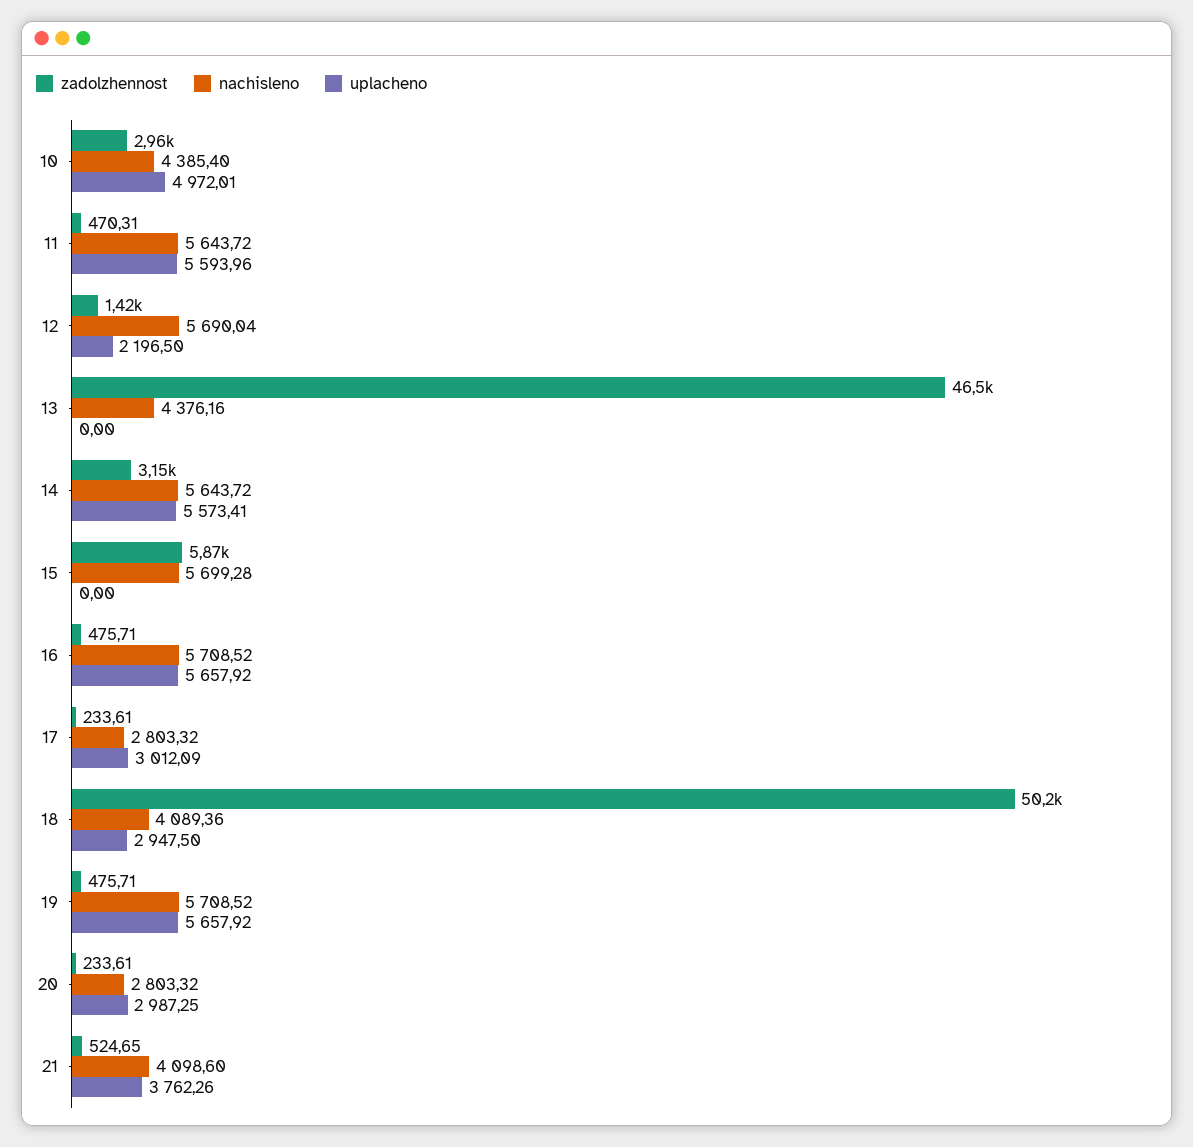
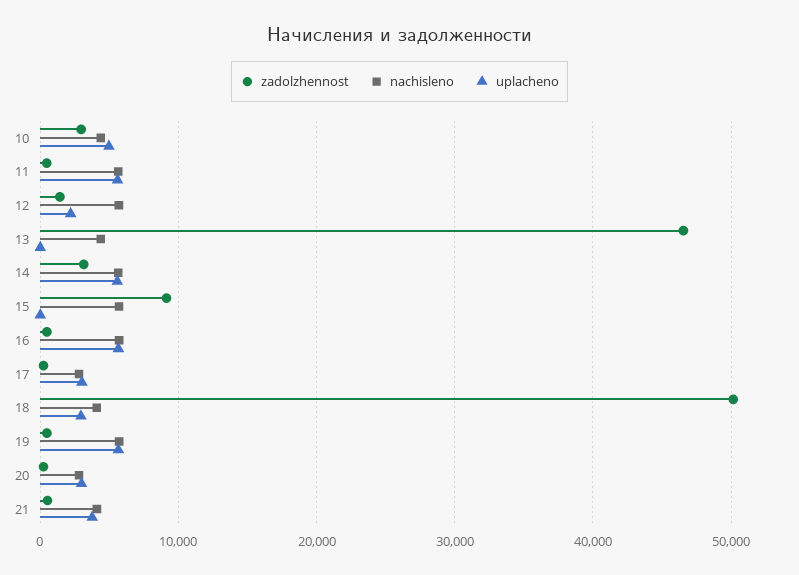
zadolzhennost, 15: 5870 -> 9000

